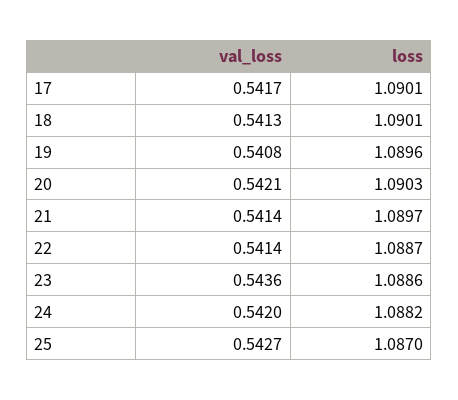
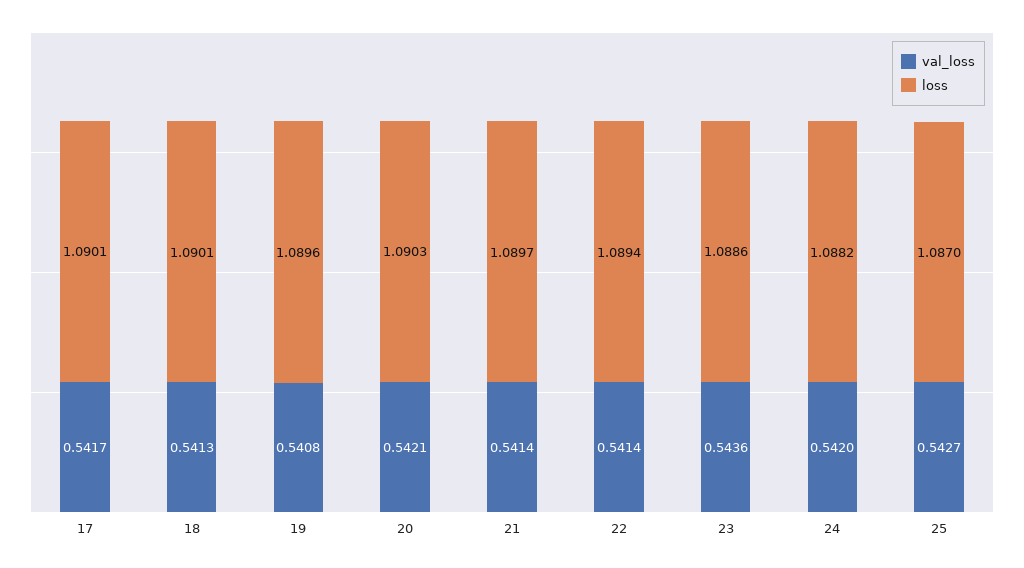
loss, 22: 1.0887 -> 1.0894

